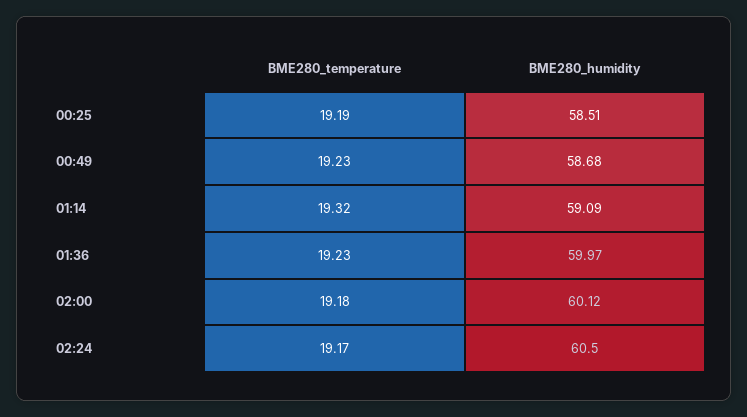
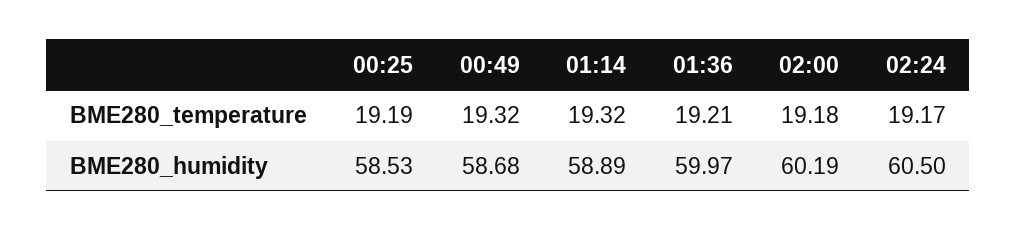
BME280_humidity, 00:25: 58.51 -> 58.53
BME280_temperature, 00:49: 19.23 -> 19.32
BME280_humidity, 01:14: 59.09 -> 58.89
BME280_temperature, 01:36: 19.23 -> 19.21
BME280_humidity, 02:00: 60.12 -> 60.19

